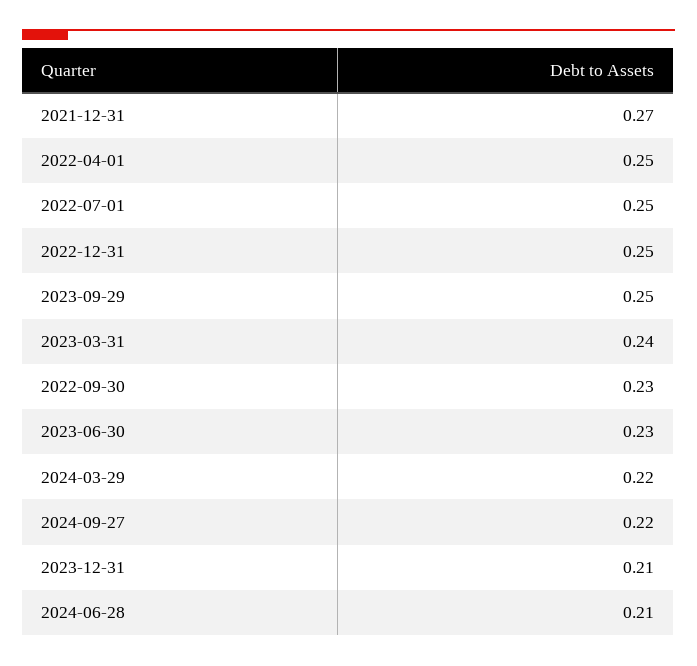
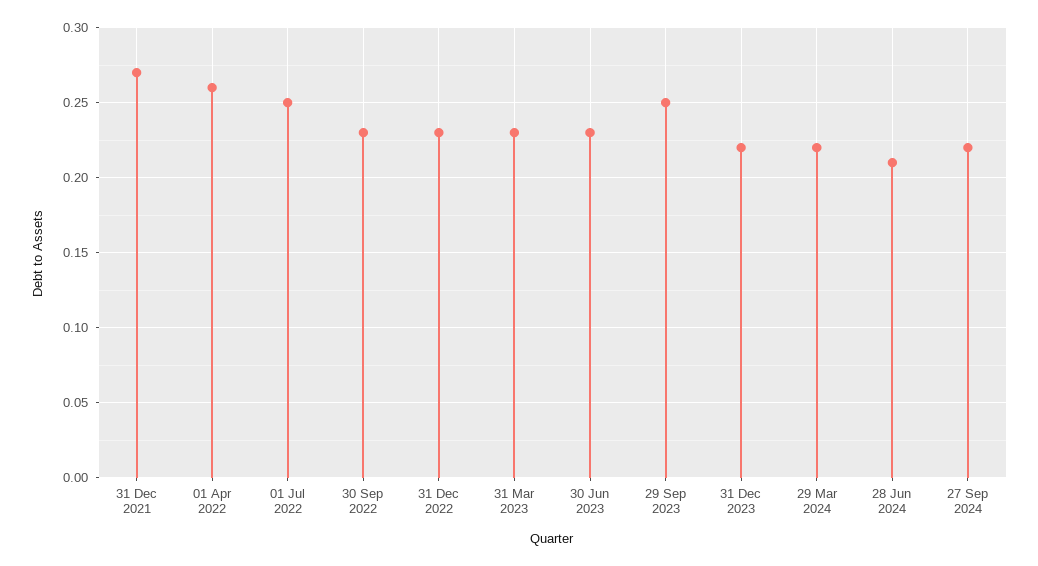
2022-04-01: 0.25 -> 0.26
2022-12-31: 0.25 -> 0.23
2023-03-31: 0.24 -> 0.23
2023-12-31: 0.21 -> 0.22

